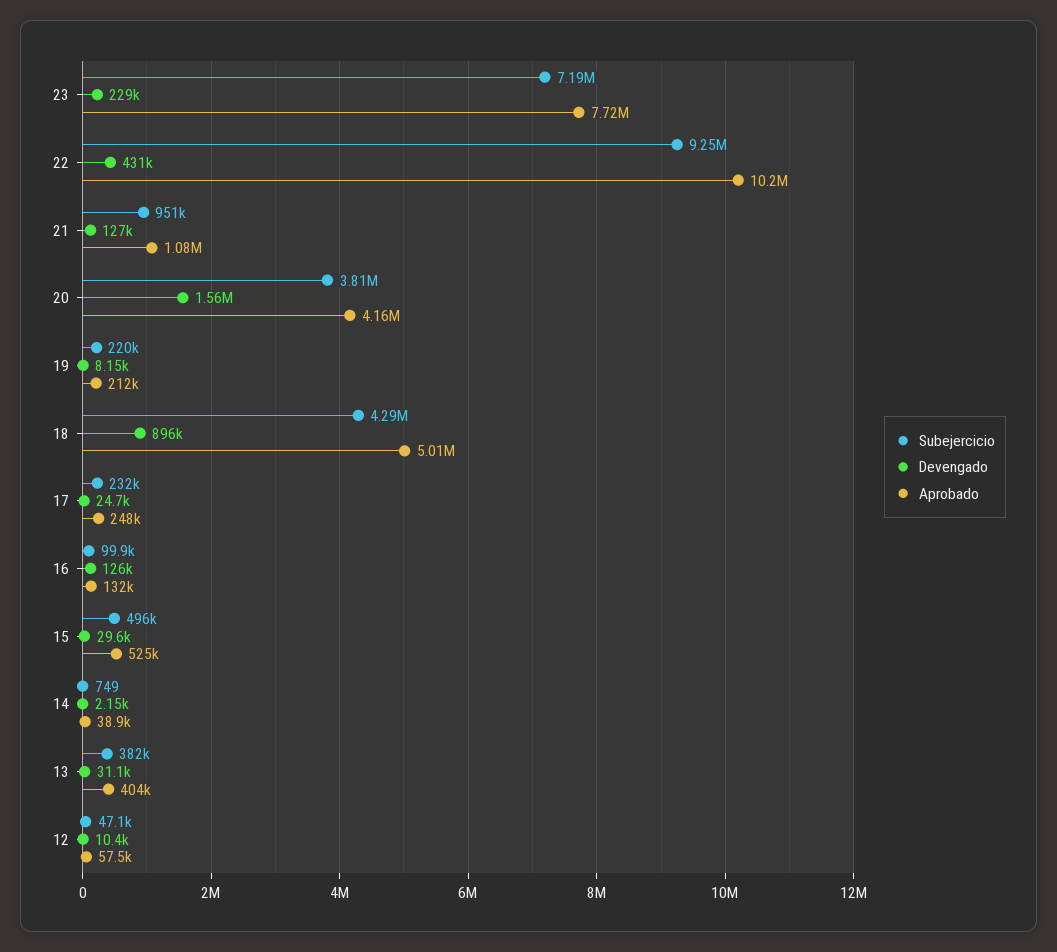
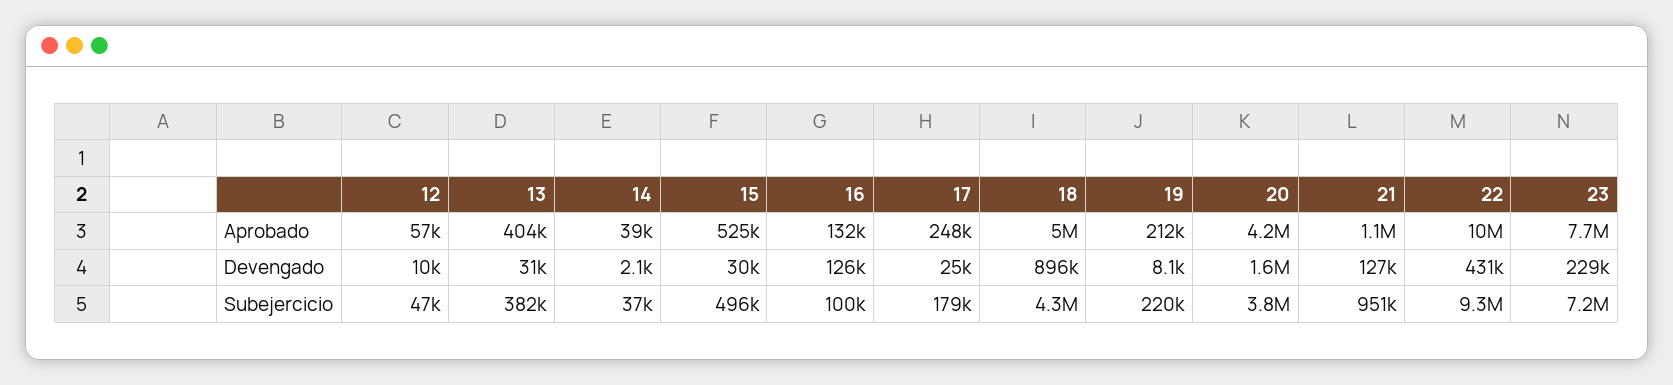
Subejercicio, 17: 232000 -> 179000
Subejercicio, 14: 749 -> 37000

